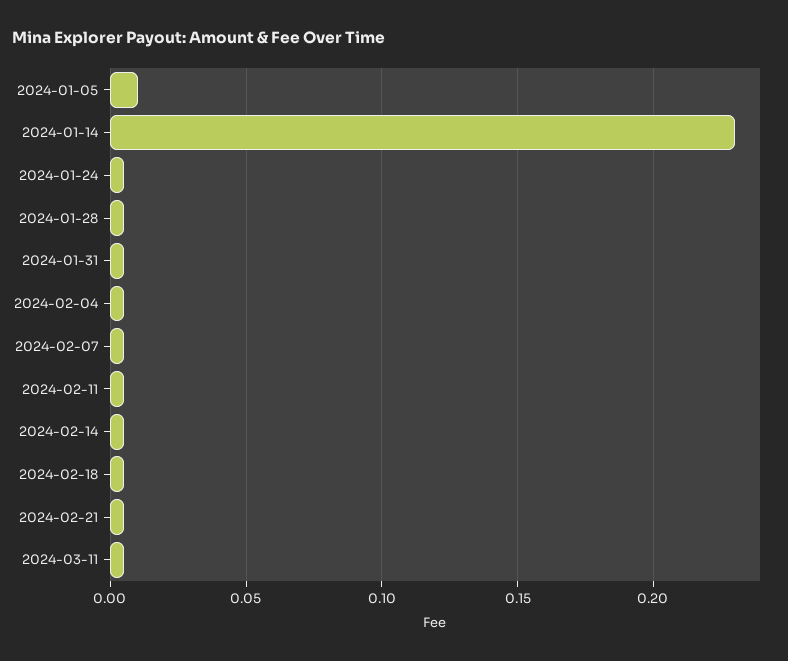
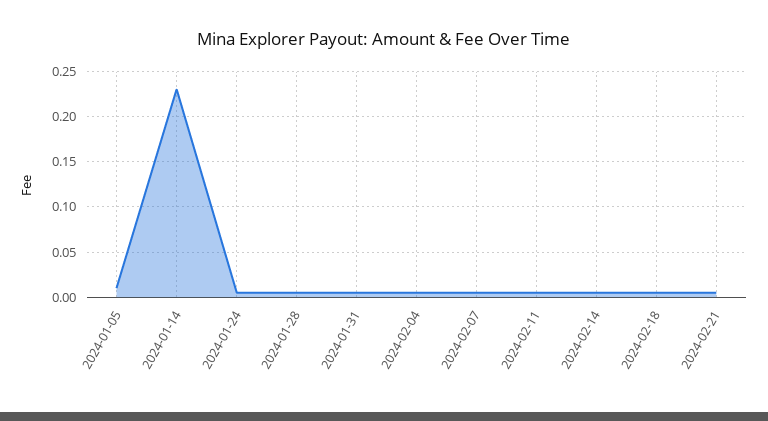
2024-03-11: 0.005 -> none

